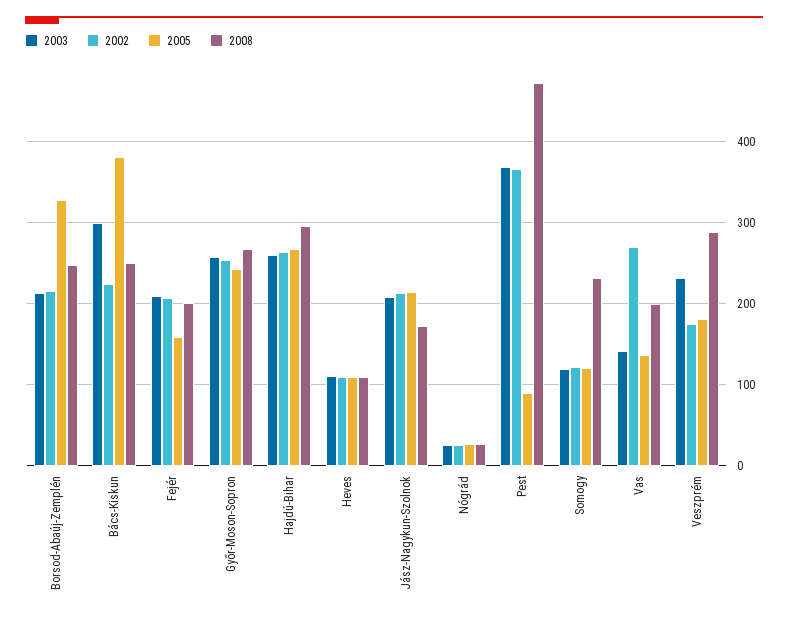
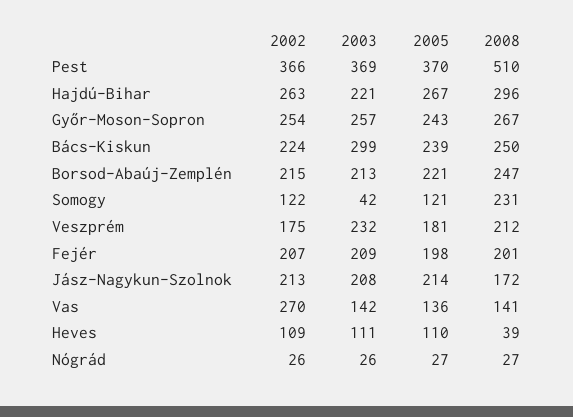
2005, Borsod-Abaúj-Zemplén: 330 -> 221
2005, Bács-Kiskun: 380 -> 239
2005, Fejér: 160 -> 198
2003, Hajdú-Bihar: 260 -> 221
2008, Heves: 110 -> 39
2005, Pest: 90 -> 370
2008, Pest: 470 -> 510
2003, Somogy: 120 -> 42
2008, Vas: 200 -> 141
2008, Veszprém: 290 -> 212

